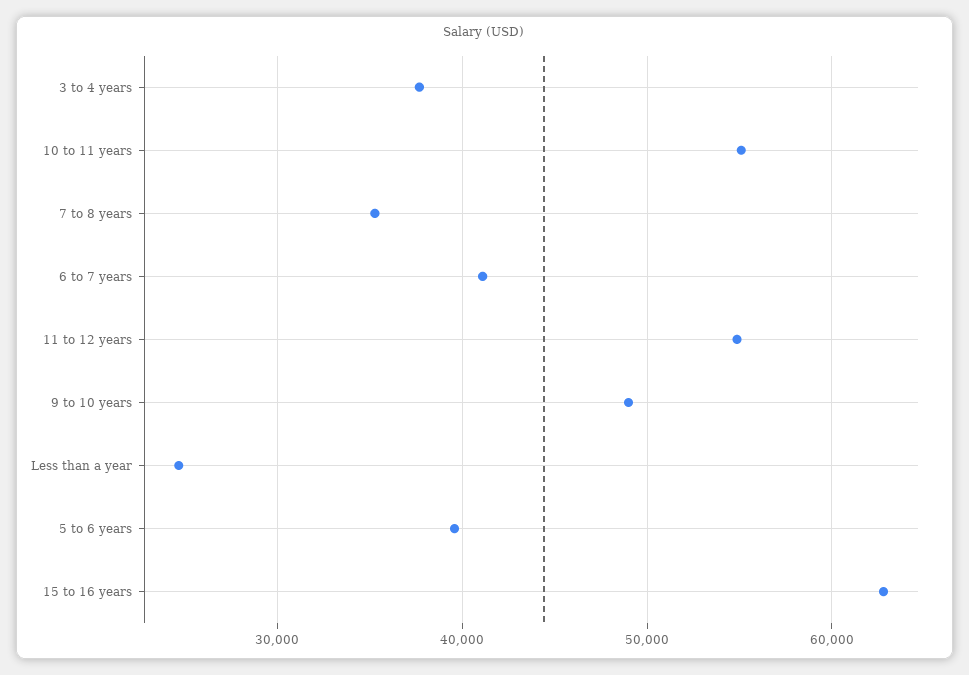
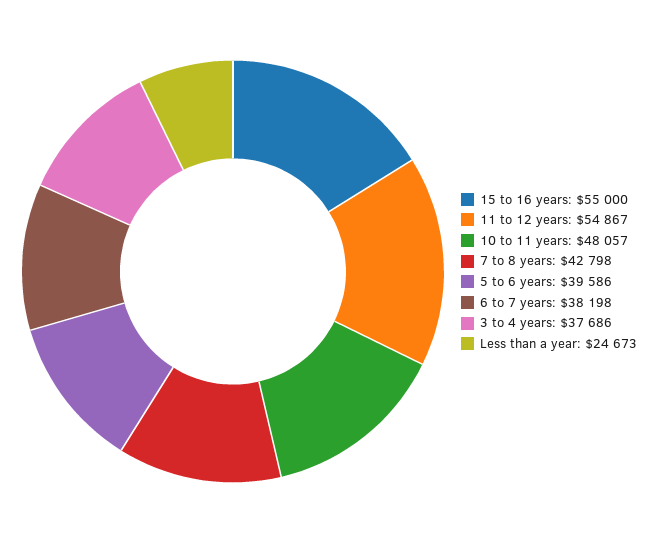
10 to 11 years: 55000 -> 48057
7 to 8 years: 35000 -> 42798
6 to 7 years: 41000 -> 38198
9 to 10 years: 49000 -> none
15 to 16 years: 63000 -> 55000

